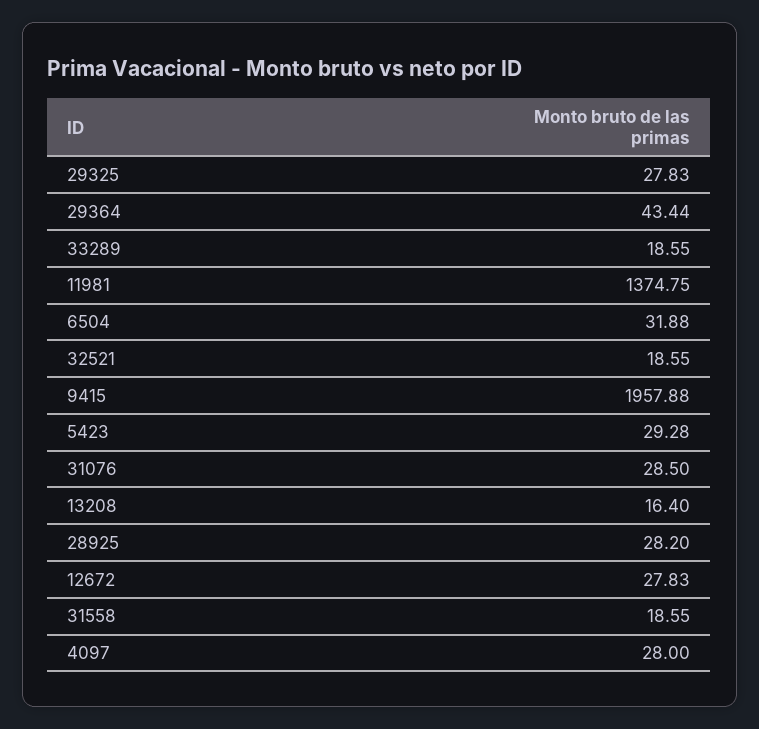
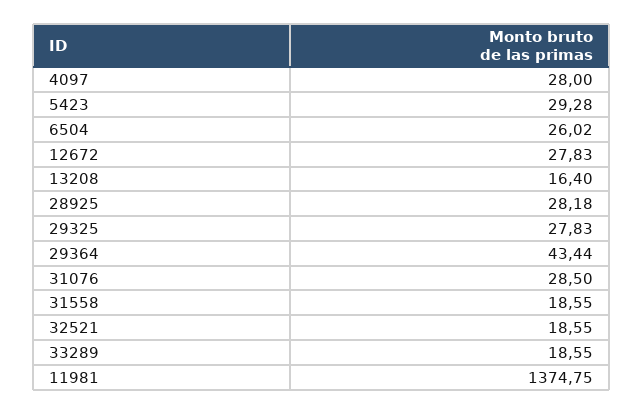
6504: 31.88 -> 26.02
9415: 1957.88 -> none
28925: 28.2 -> 28.18

